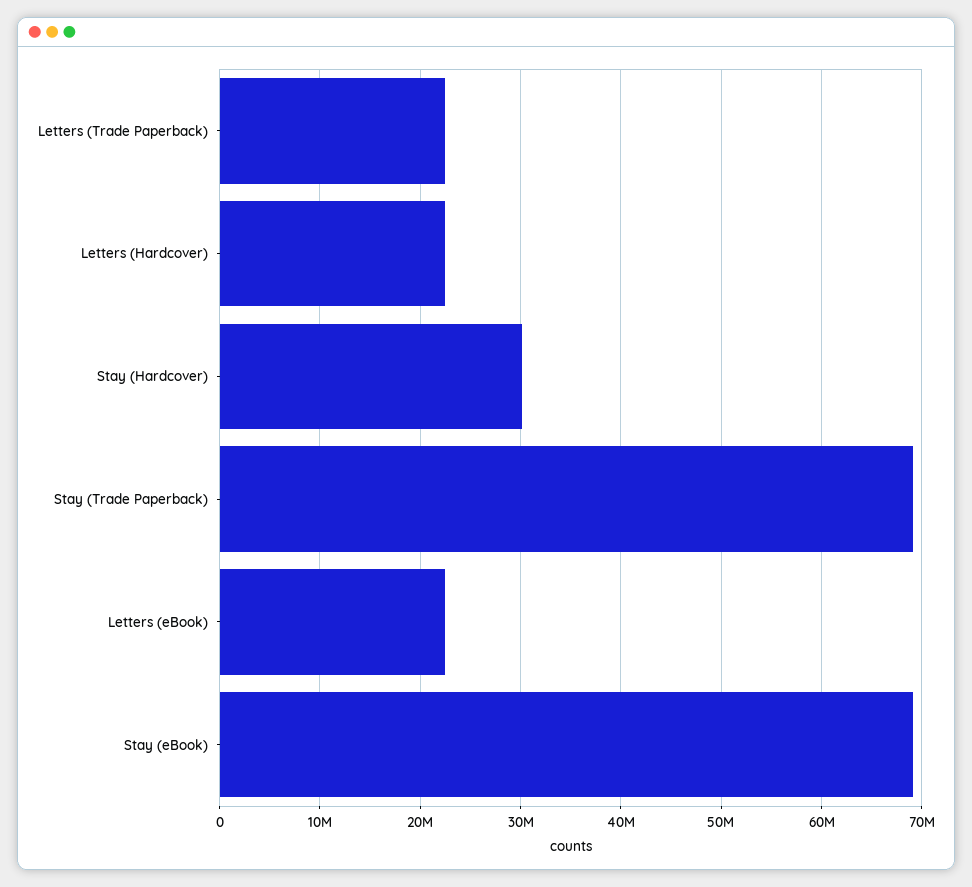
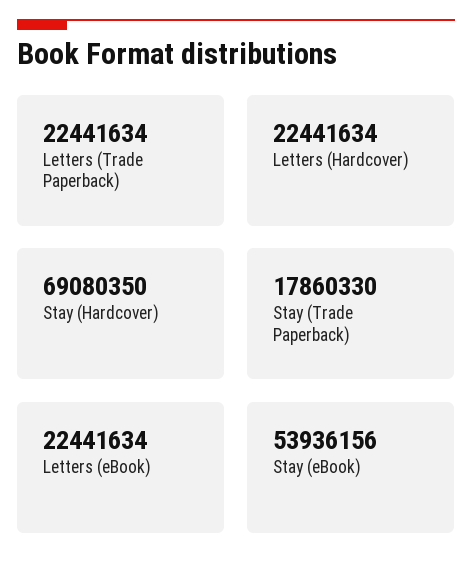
Stay (Hardcover): 30000000 -> 69080350
Stay (Trade Paperback): 69000000 -> 17860330
Stay (eBook): 69000000 -> 53936156

